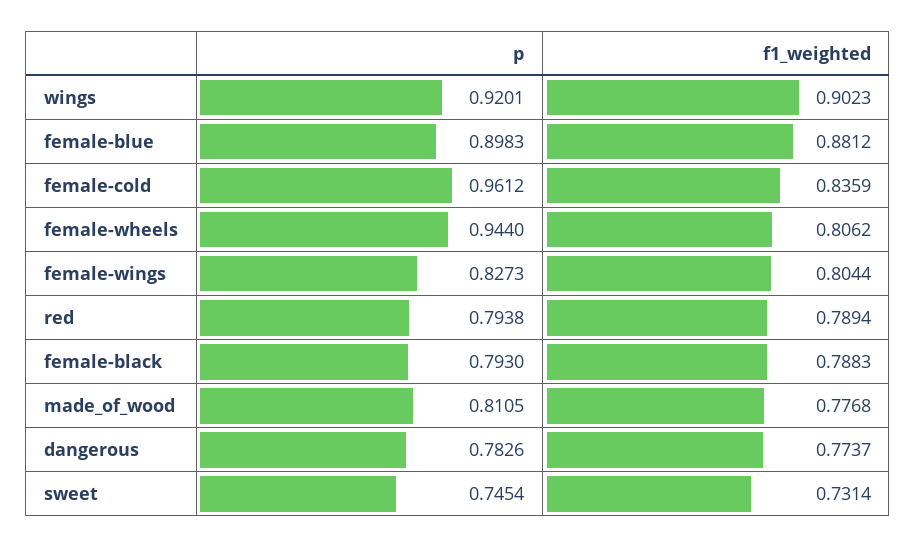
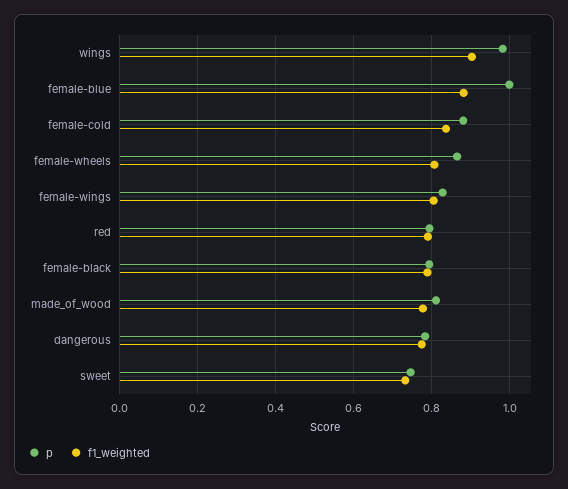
p, wings: 0.9201 -> 0.98
p, female-blue: 0.8983 -> 1
p, female-cold: 0.9612 -> 0.88
p, female-wheels: 0.944 -> 0.86

